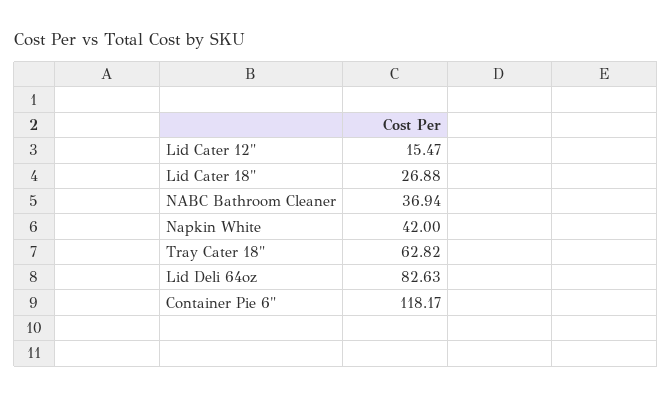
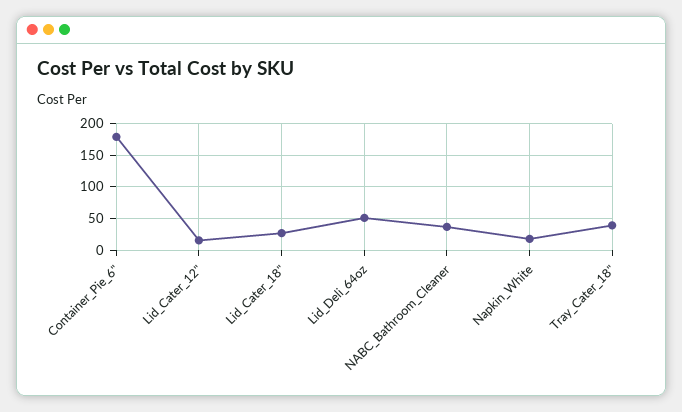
Napkin White: 42 -> 20
Tray Cater 18": 62.82 -> 40
Lid Deli 64oz: 82.63 -> 50
Container Pie 6": 118.17 -> 180

